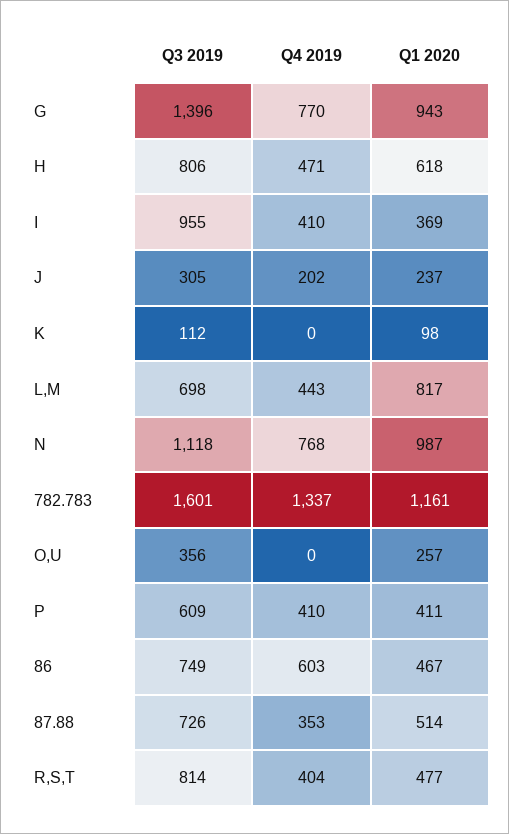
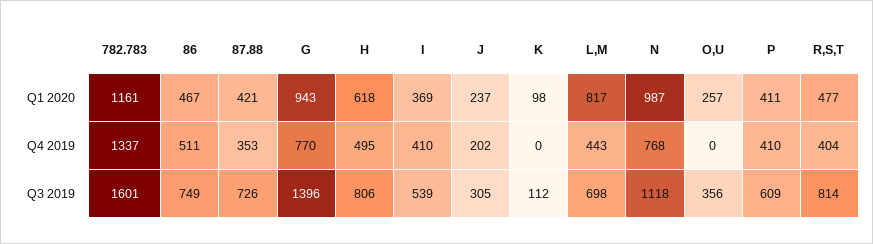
Q4 2019, H: 471 -> 495
Q3 2019, I: 955 -> 539
Q4 2019, 86: 603 -> 511
Q1 2020, 87.88: 514 -> 421

